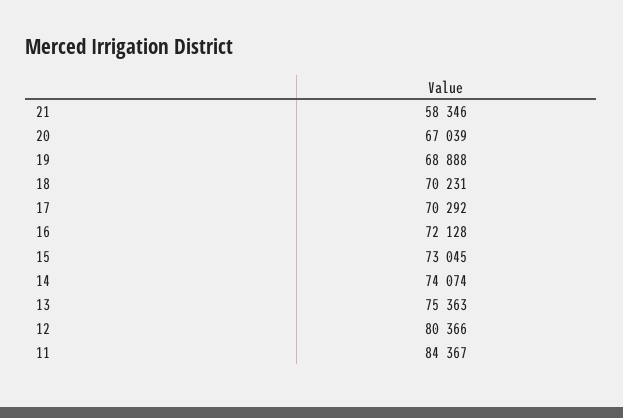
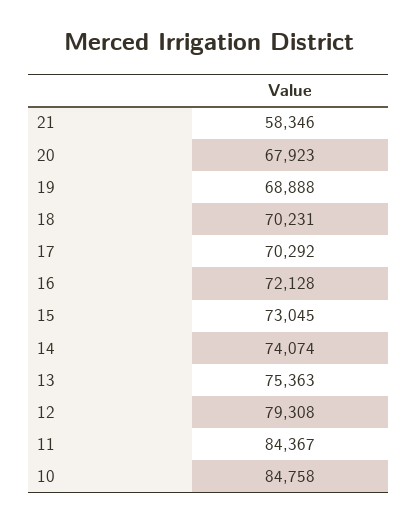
20: 67039 -> 67923
12: 80366 -> 79308
10: none -> 84758

